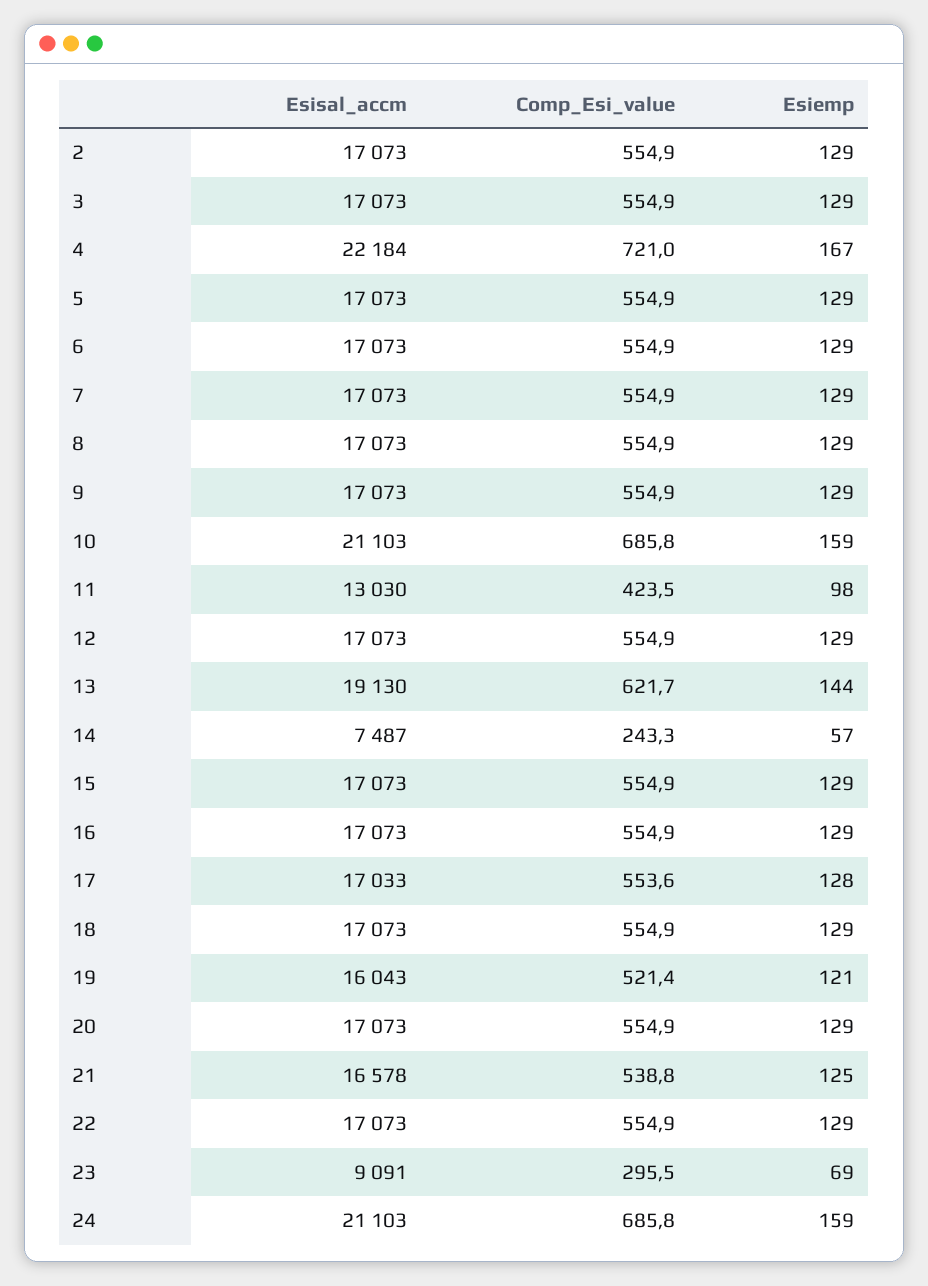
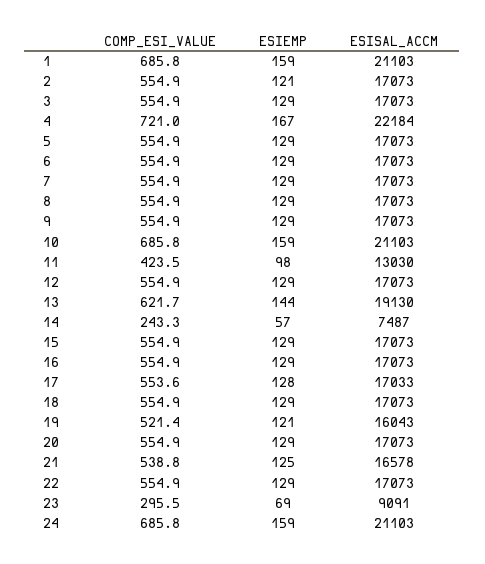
Esiemp, 2: 129 -> 121
Comp_Esi_value, 1: none -> 685.8
Esiemp, 1: none -> 159
Esisal_accm, 1: none -> 21103

